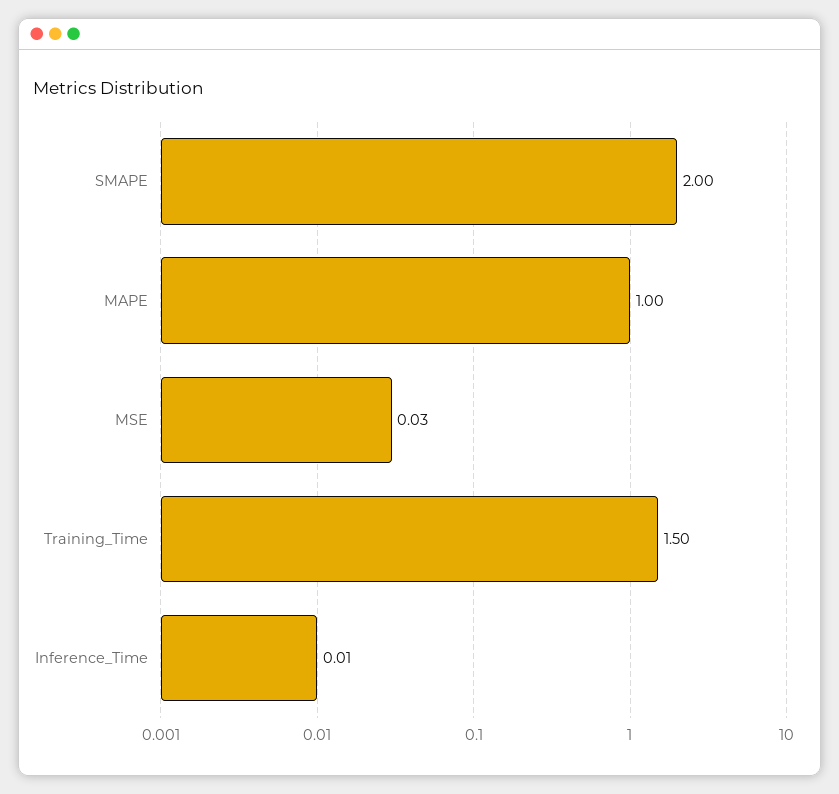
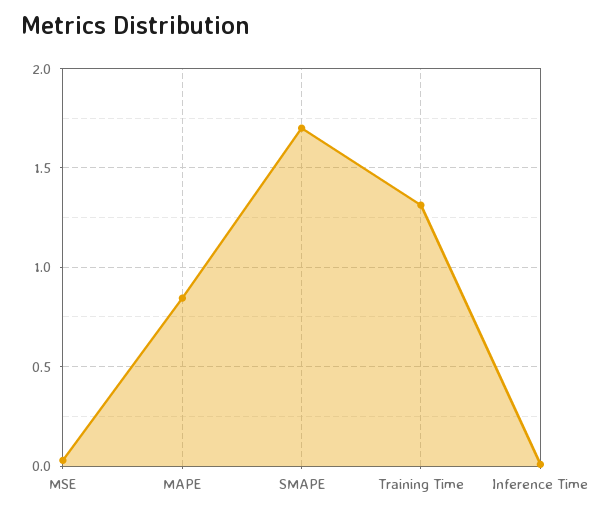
SMAPE: 2 -> 1.7
MAPE: 1 -> 0.85
Training_Time: 1.5 -> 1.3

